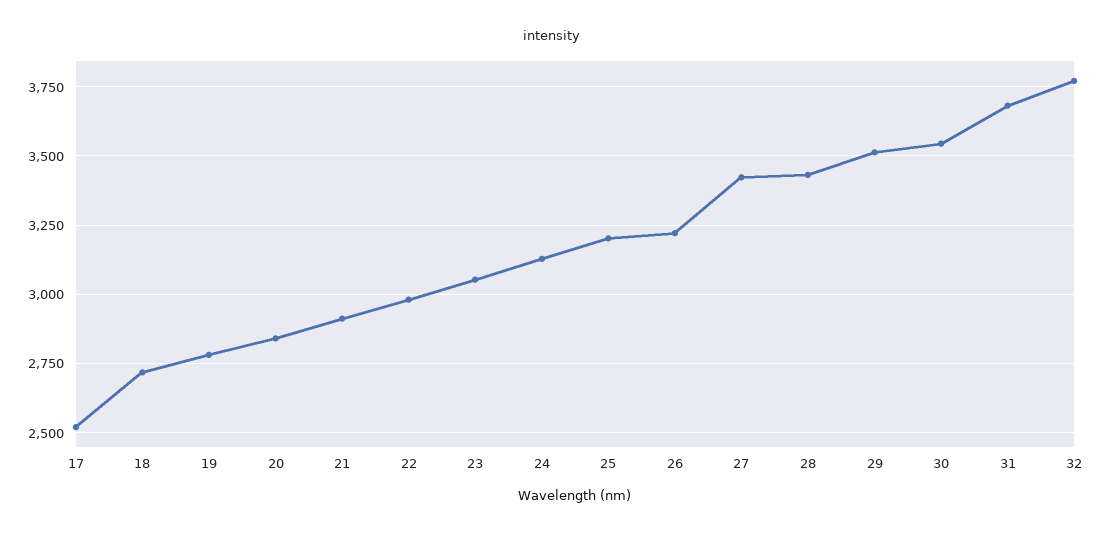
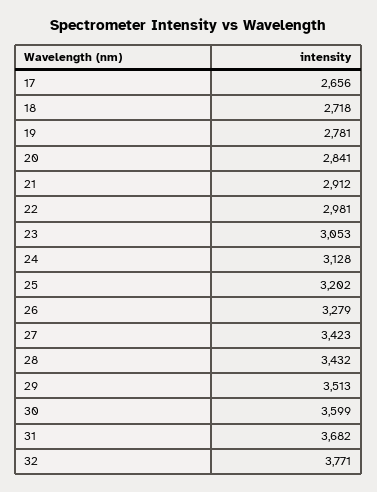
17: 2525 -> 2656
26: 3225 -> 3279
30: 3550 -> 3599

